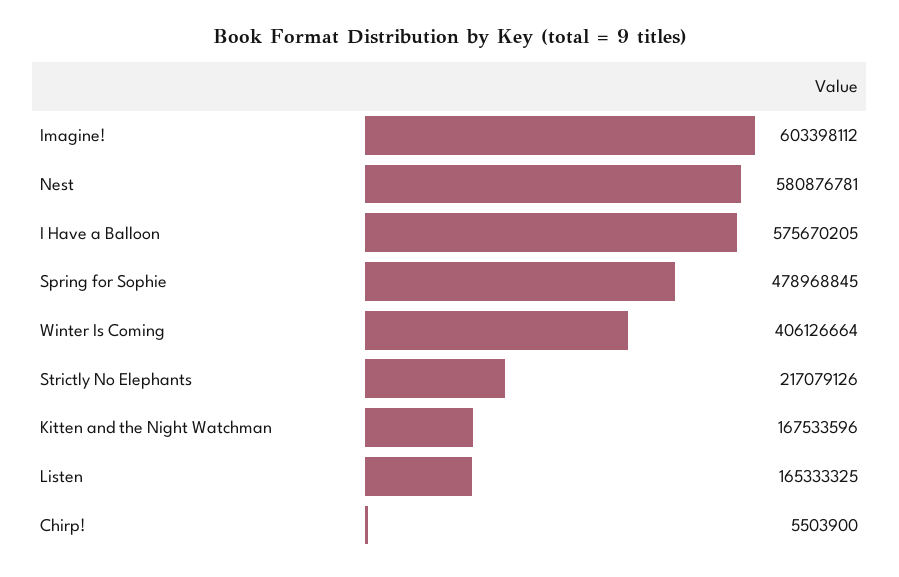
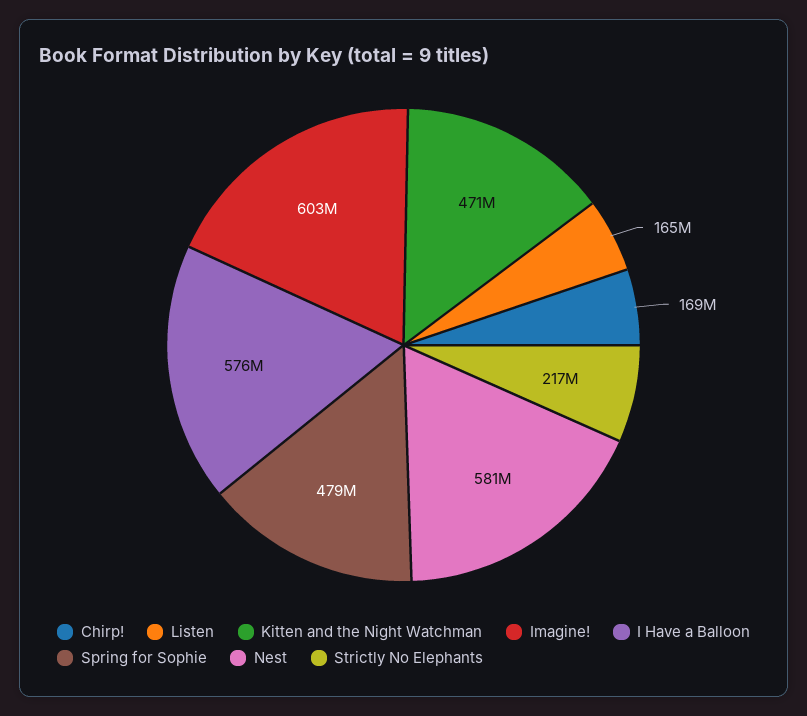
Winter Is Coming: 406126664 -> none
Kitten and the Night Watchman: 167533596 -> 471000000
Chirp!: 5503900 -> 169000000

